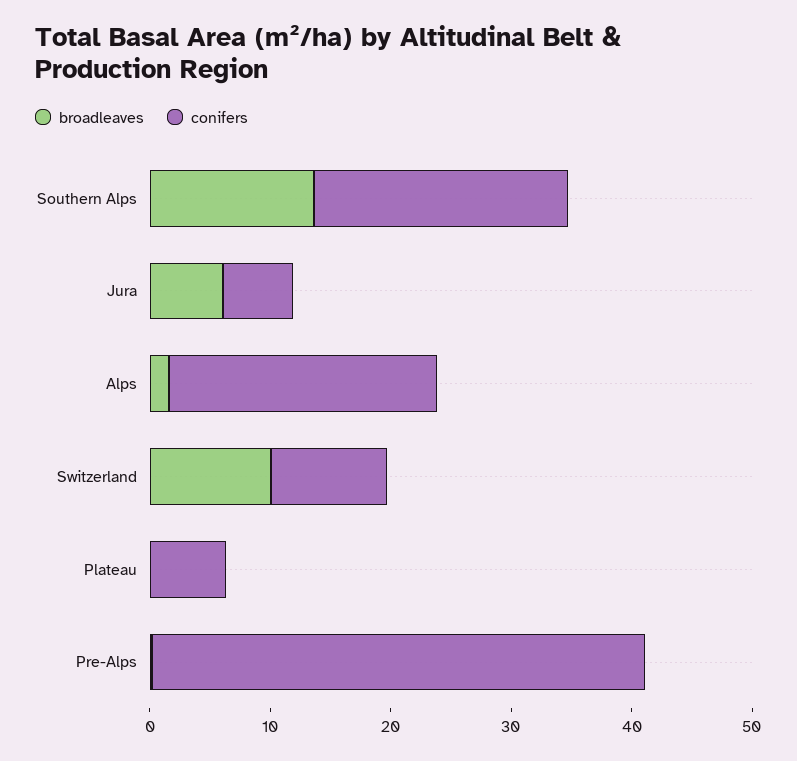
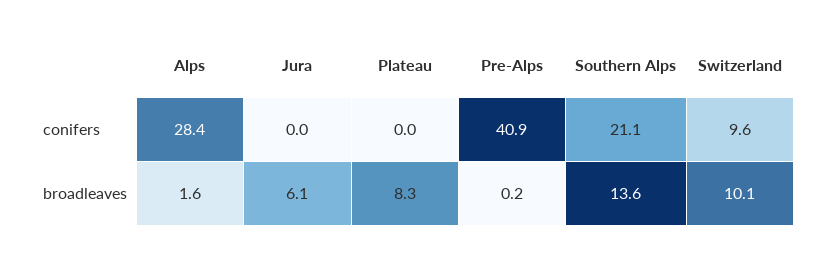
conifers, Jura: 6 -> 0
conifers, Alps: 22 -> 28.4
broadleaves, Plateau: 0 -> 8.3
conifers, Plateau: 6 -> 0

